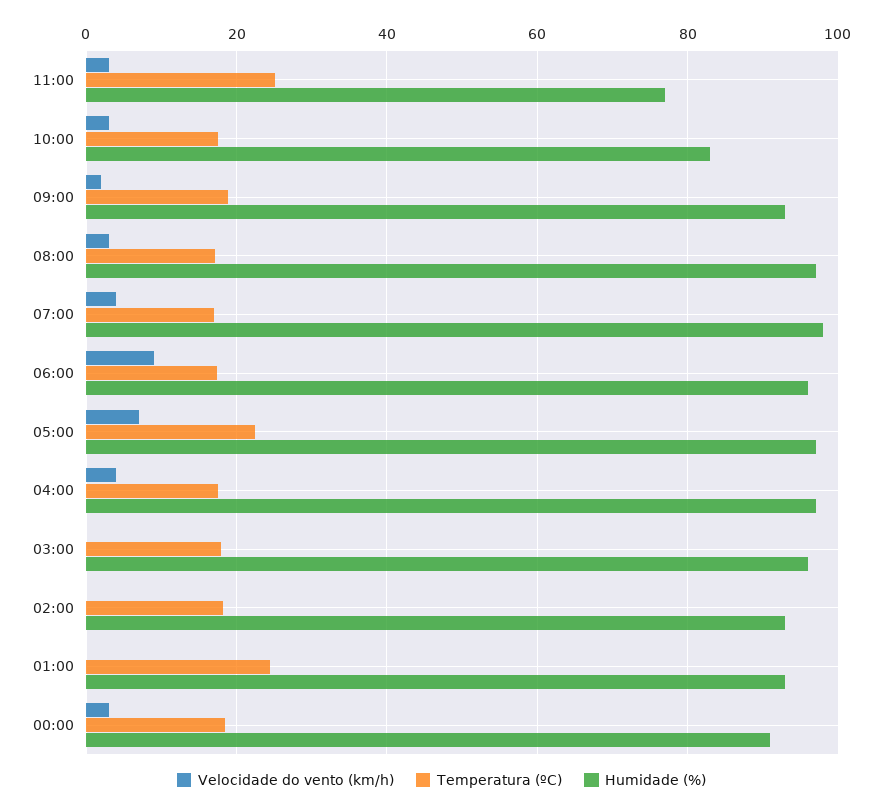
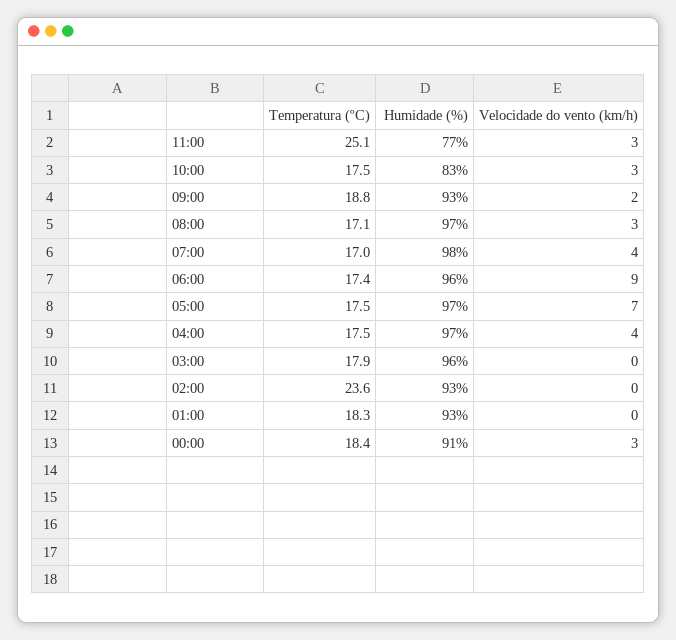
Temperatura (ºC), 05:00: 22 -> 17.5
Temperatura (ºC), 02:00: 18 -> 23.6
Temperatura (ºC), 01:00: 24 -> 18.3

